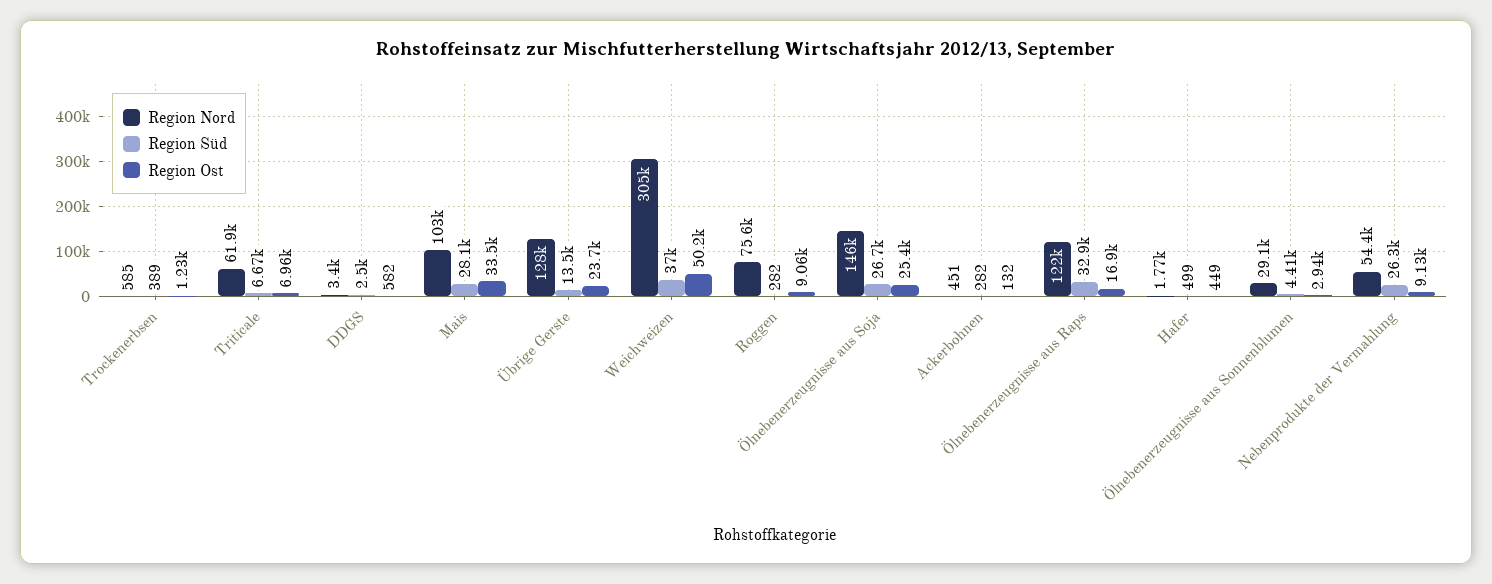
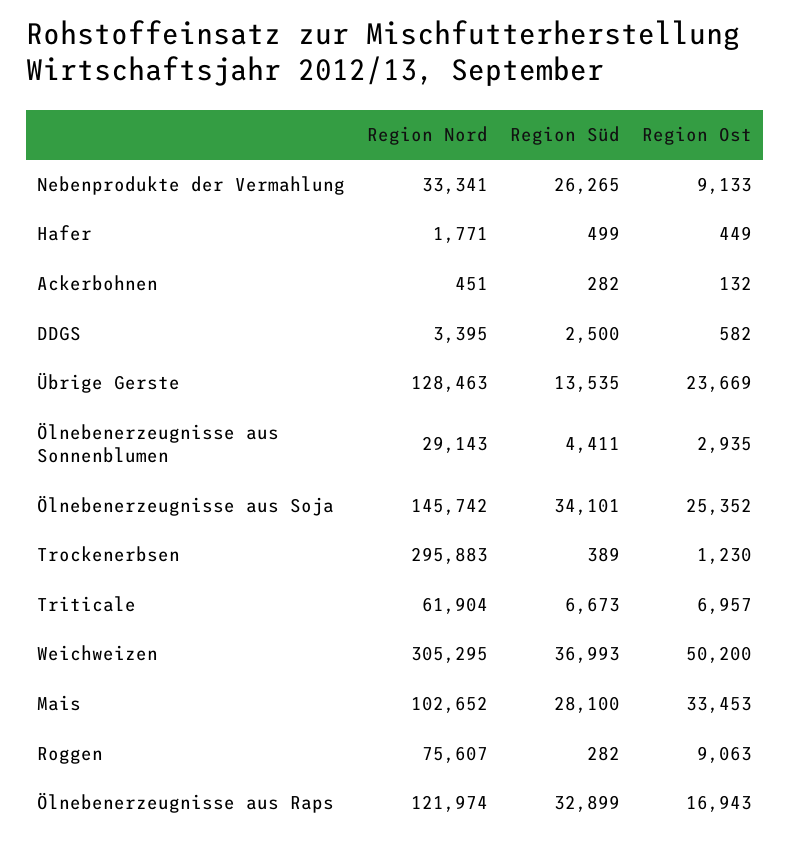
Region Nord, Trockenerbsen: 585 -> 295883
Region Süd, Ölnebenerzeugnisse aus Soja: 26700 -> 34101
Region Nord, Nebenprodukte der Vermahlung: 54400 -> 33341

